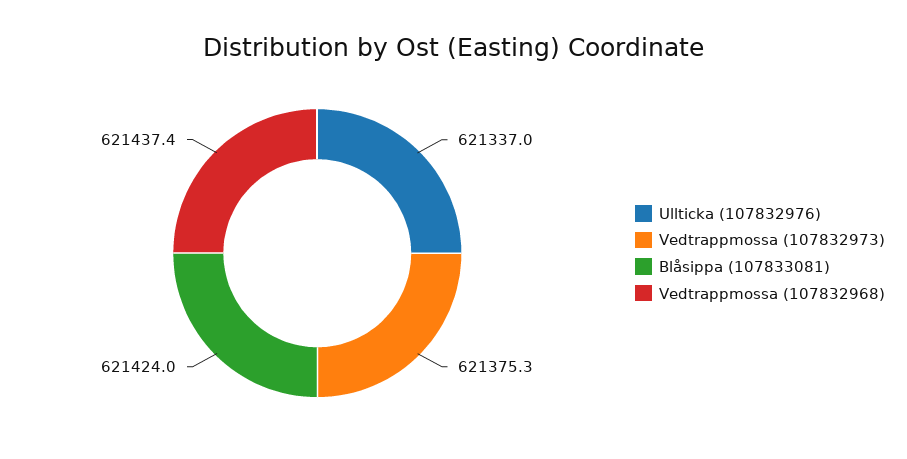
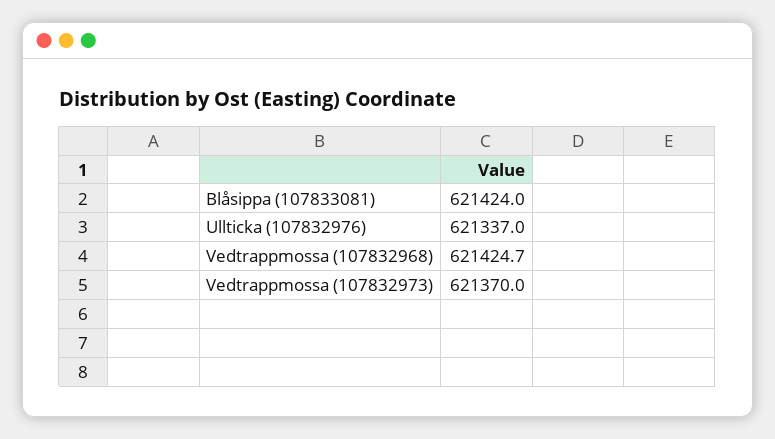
Vedtrappmossa (107832973): 621375.3 -> 621370
Vedtrappmossa (107832968): 621437.4 -> 621424.7

